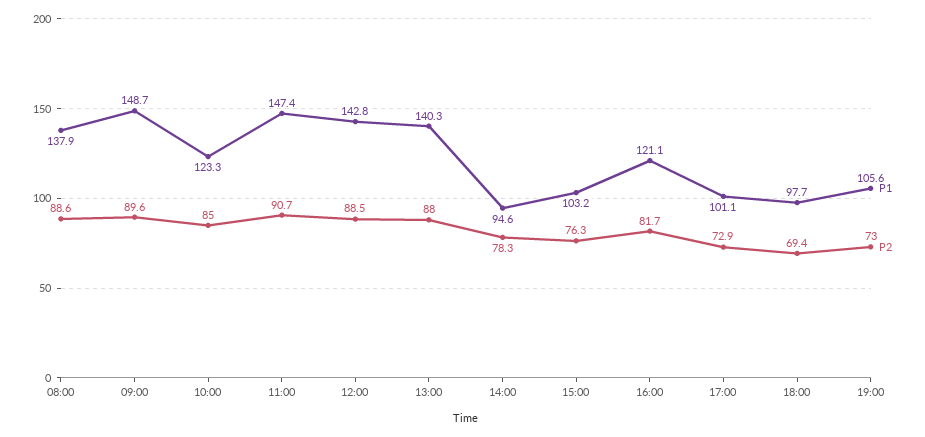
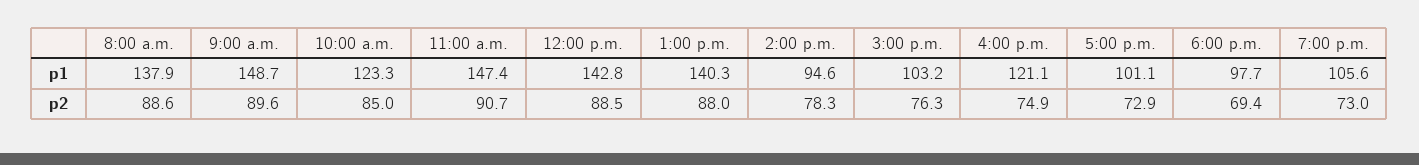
P2, 16:00: 81.7 -> 74.9

